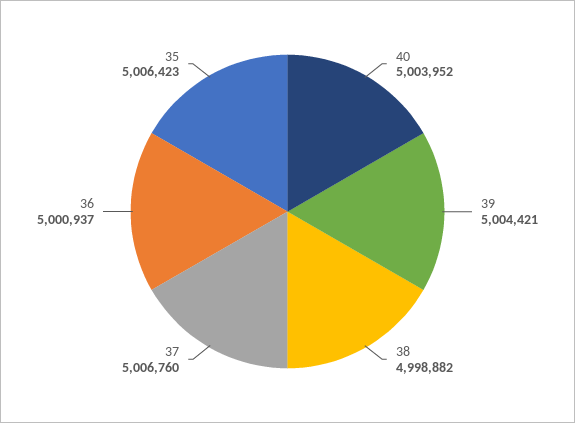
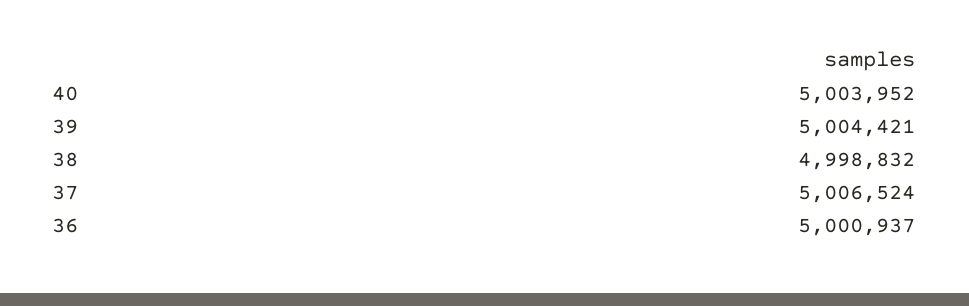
38: 4998882 -> 4998832
37: 5006760 -> 5006524
35: 5006423 -> none

